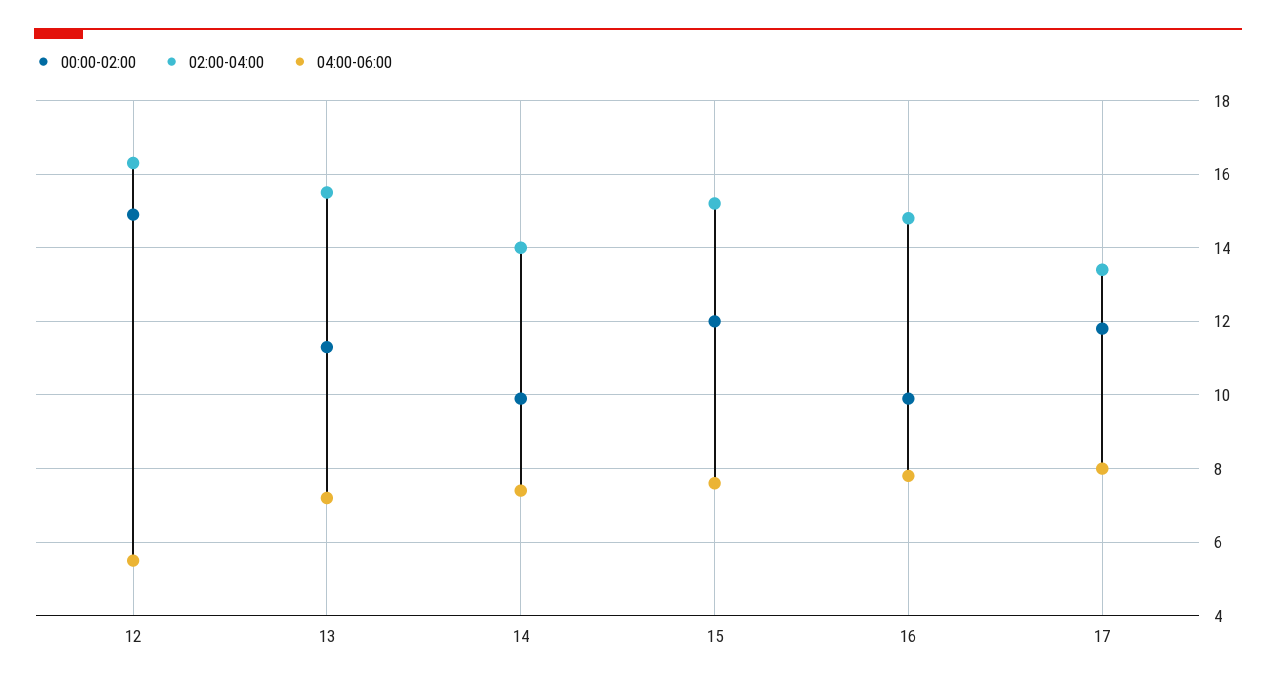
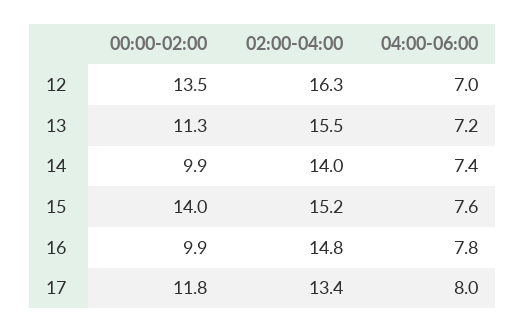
00:00-02:00, 12: 15 -> 13.5
04:00-06:00, 12: 5.5 -> 7
00:00-02:00, 15: 12 -> 14

